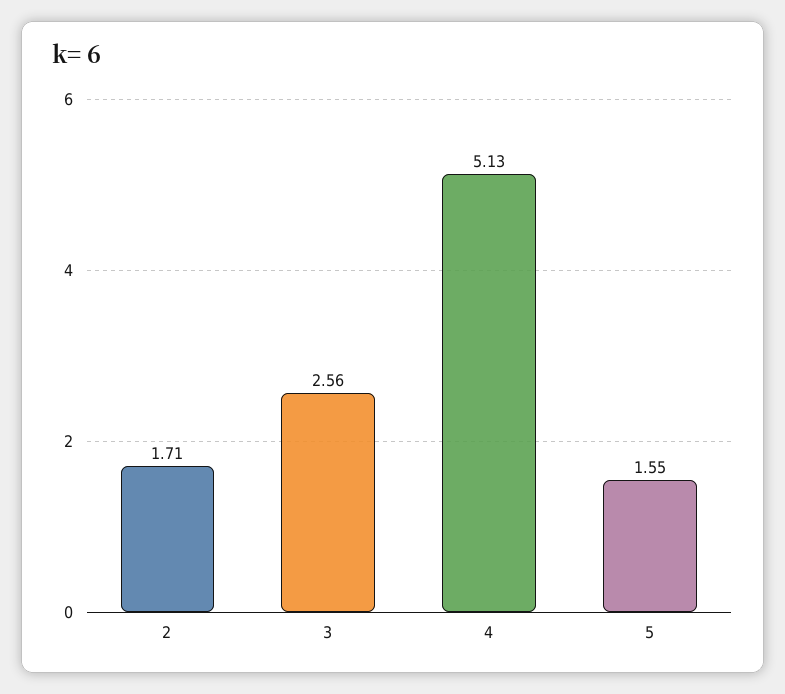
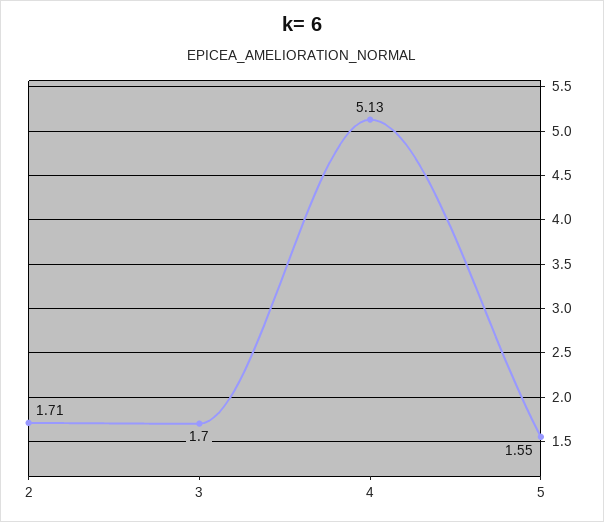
3: 2.56 -> 1.7

